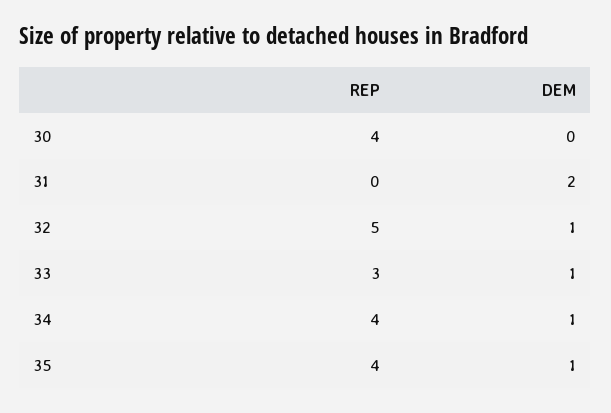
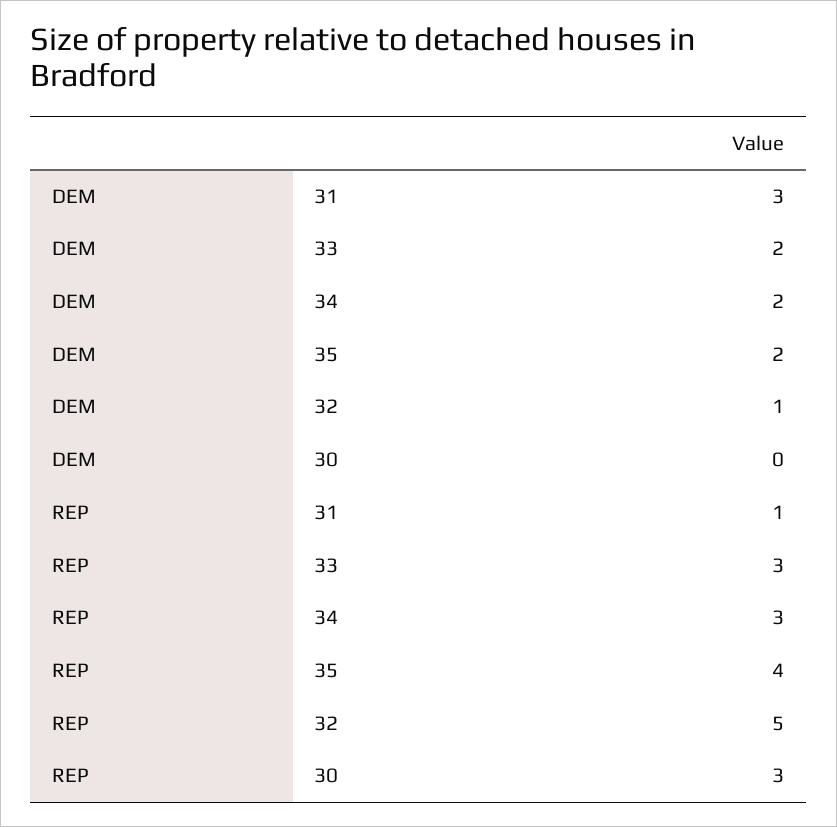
REP, 30: 4 -> 3
REP, 31: 0 -> 1
DEM, 31: 2 -> 3
DEM, 33: 1 -> 2
REP, 34: 4 -> 3
DEM, 34: 1 -> 2
DEM, 35: 1 -> 2

